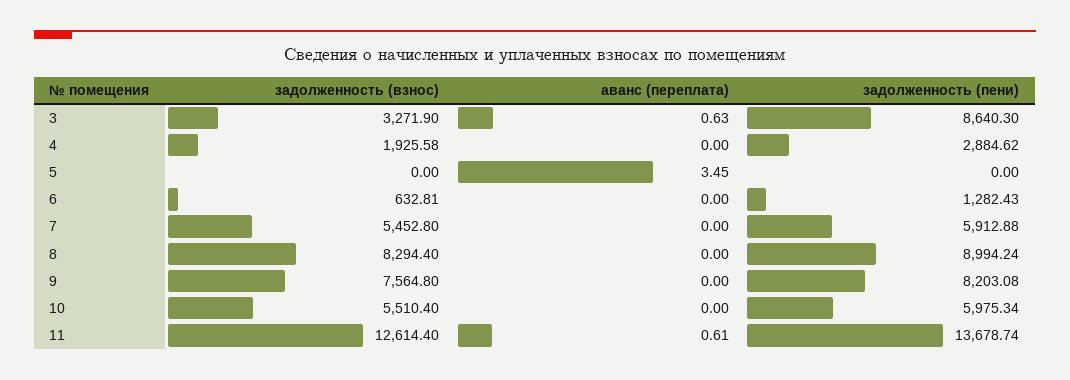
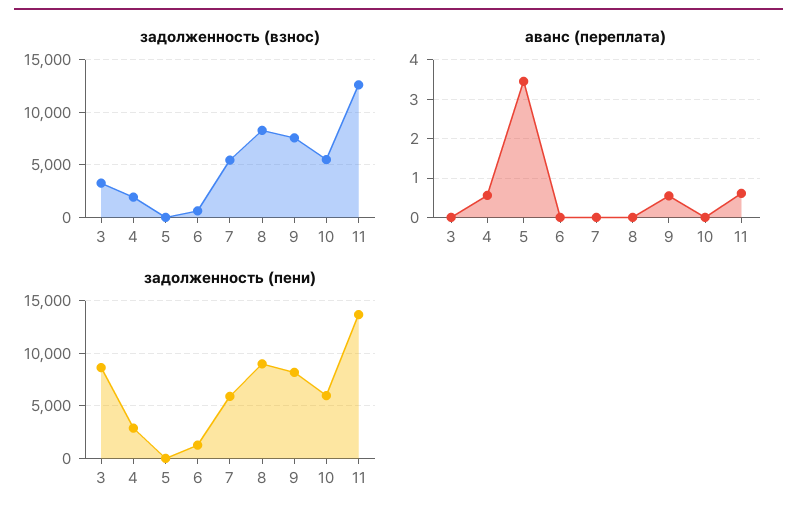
аванс (переплата), 3: 0.63 -> 0
аванс (переплата), 4: 0 -> 0.6
аванс (переплата), 9: 0 -> 0.6

